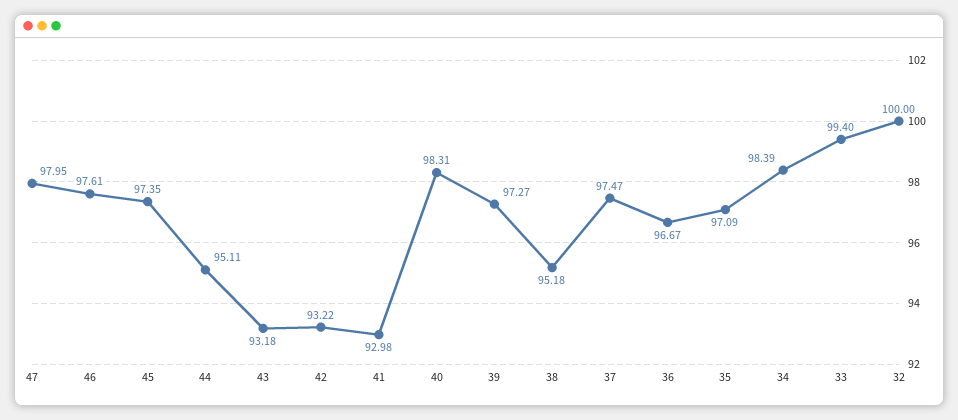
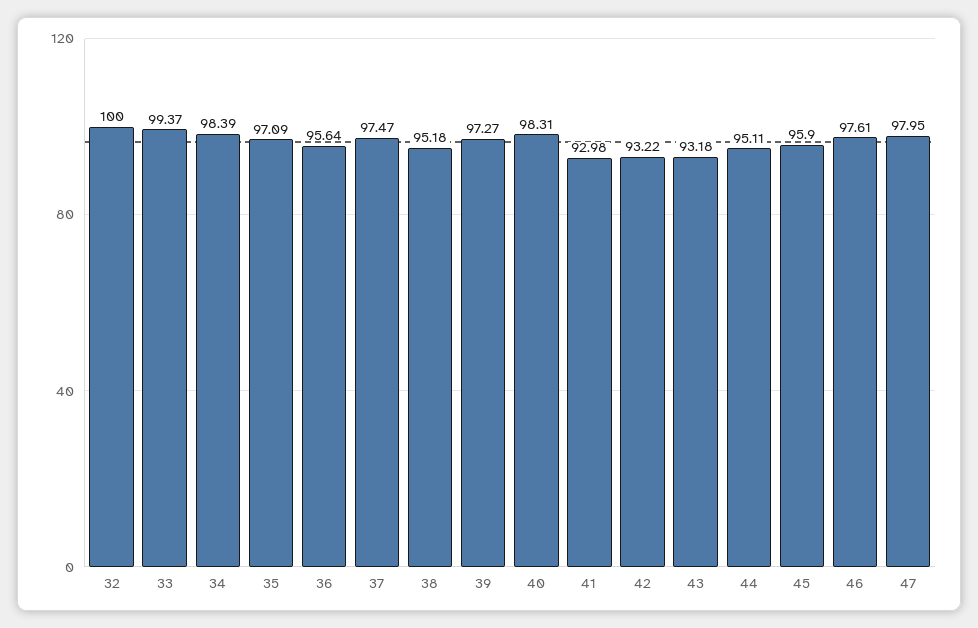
45: 97.35 -> 95.9
36: 96.67 -> 95.64
33: 99.4 -> 99.37

